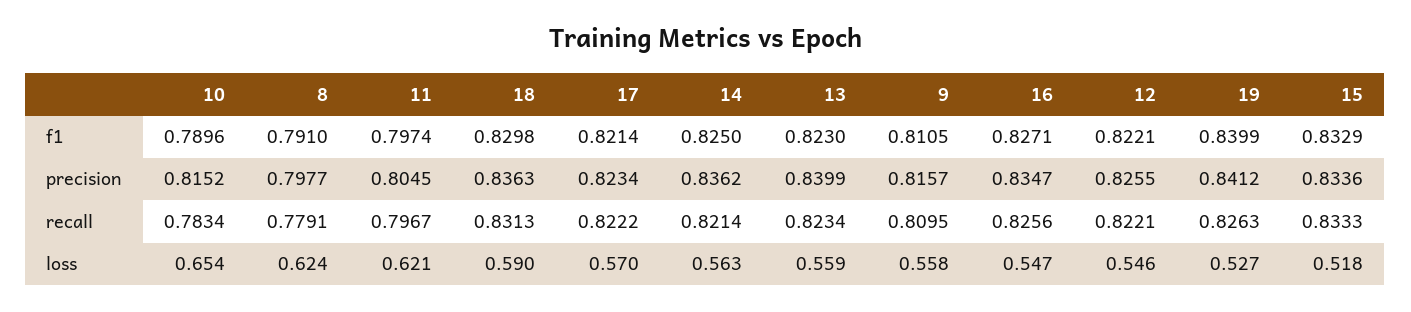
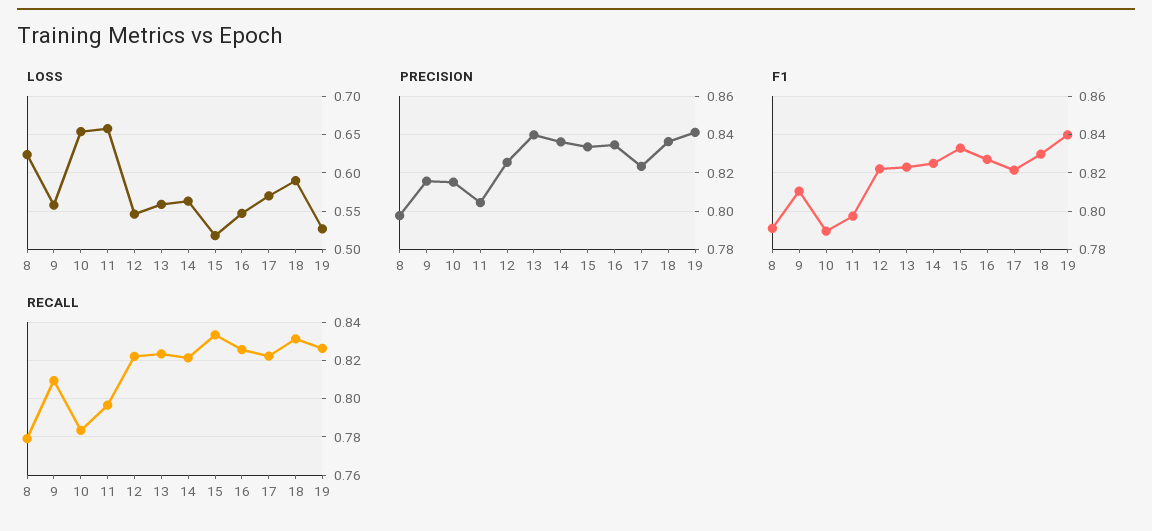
loss, 11: 0.621 -> 0.66

